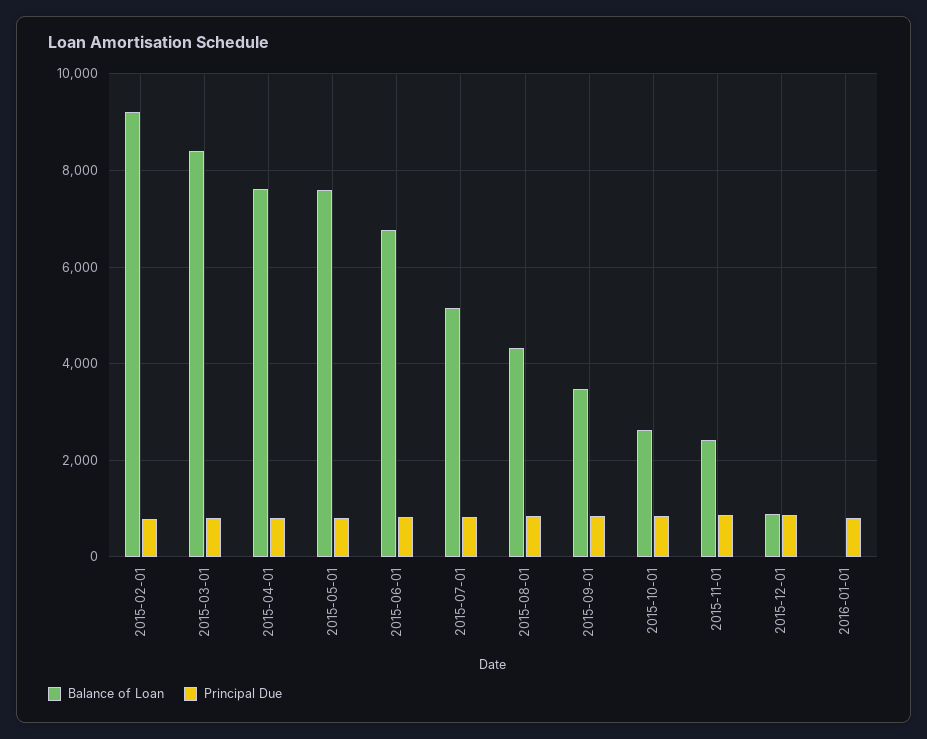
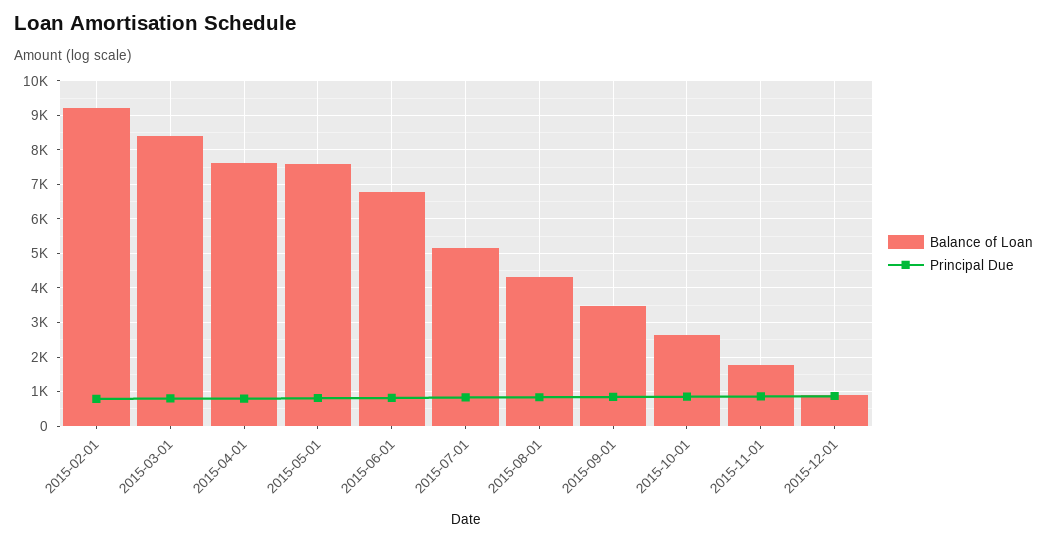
Balance of Loan, 2015-11-01: 2400 -> 1800
Balance of Loan, 2016-01-01: 0 -> none
Principal Due, 2016-01-01: 800 -> none

